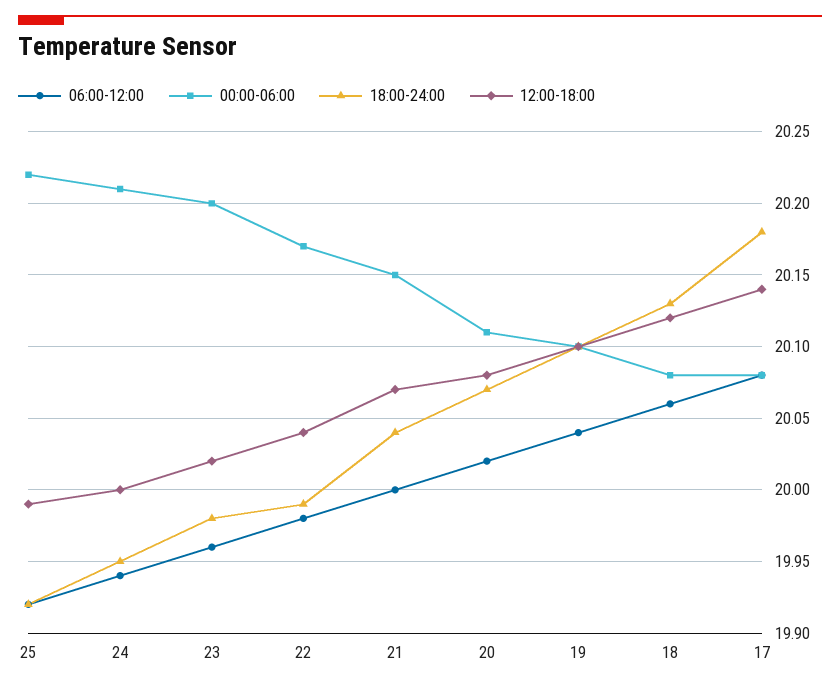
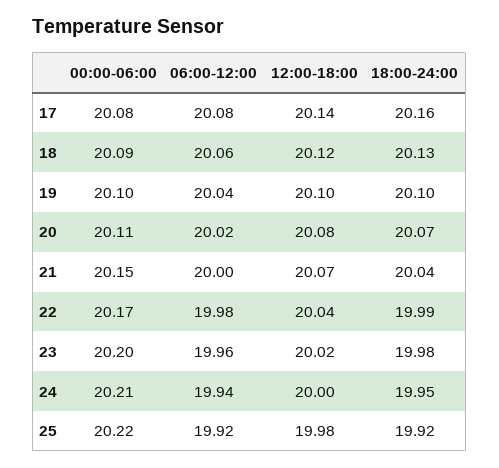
12:00-18:00, 25: 19.99 -> 19.98
00:00-06:00, 18: 20.08 -> 20.09
18:00-24:00, 17: 20.18 -> 20.16

